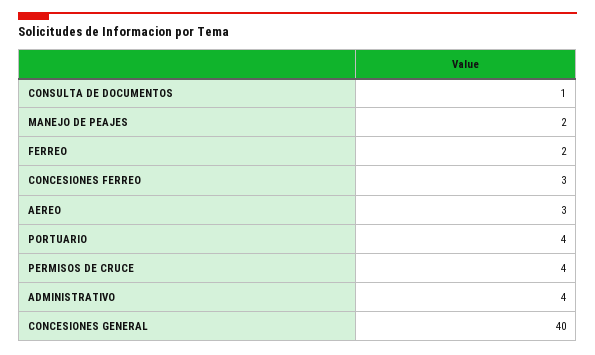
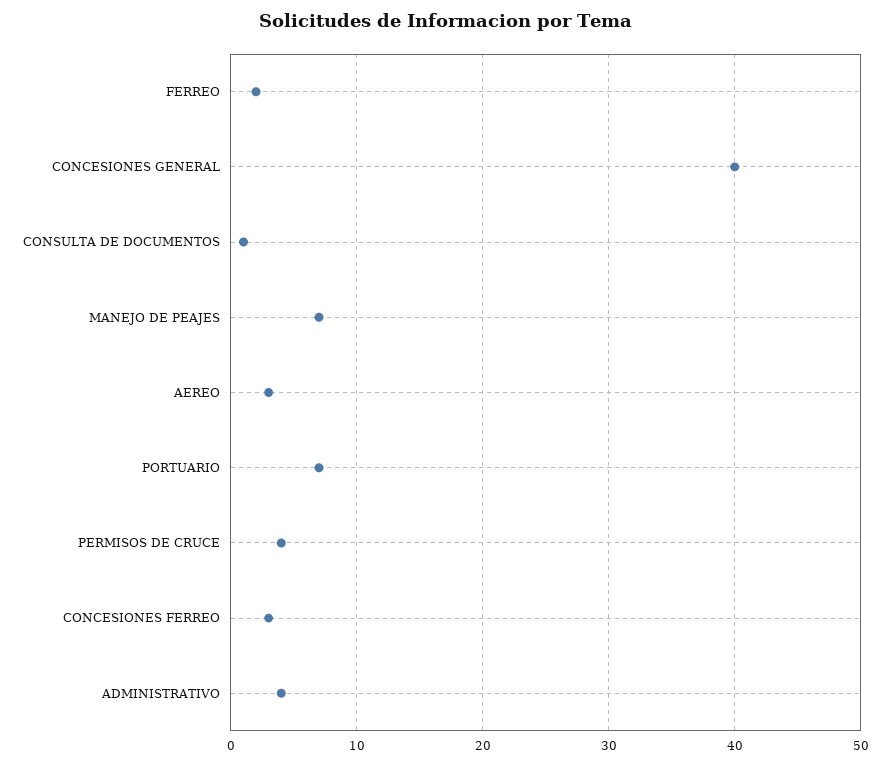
MANEJO DE PEAJES: 2 -> 7
PORTUARIO: 4 -> 7

